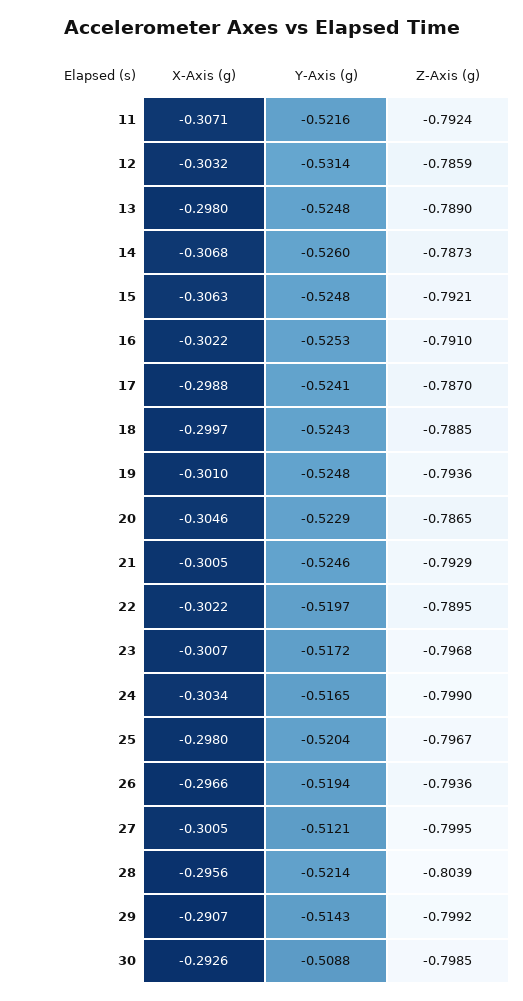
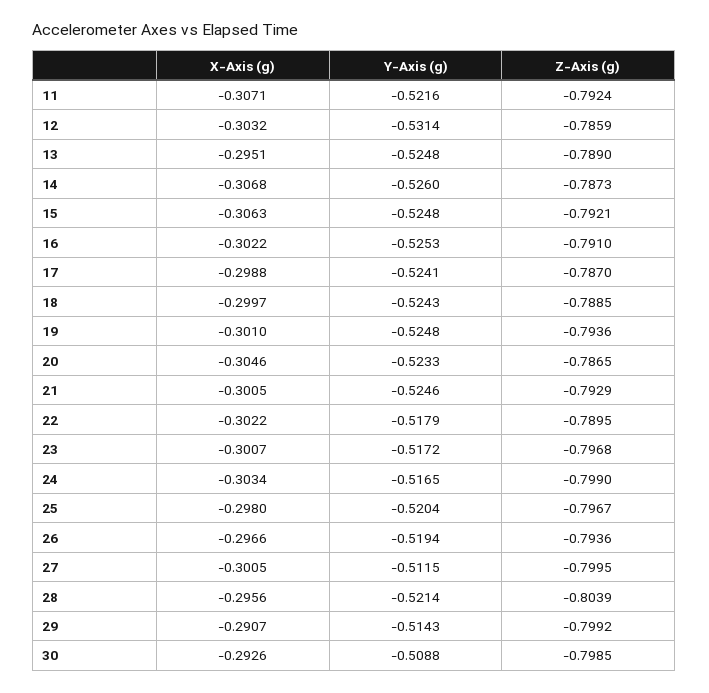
X-Axis (g), 13: -0.298 -> -0.2951
Y-Axis (g), 20: -0.5229 -> -0.5233
Y-Axis (g), 22: -0.5197 -> -0.5179
Y-Axis (g), 27: -0.5121 -> -0.5115

